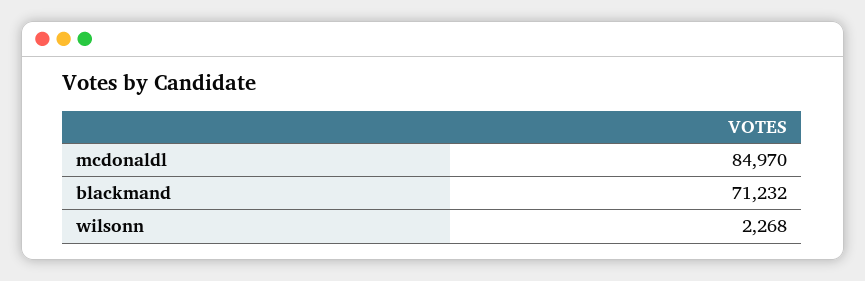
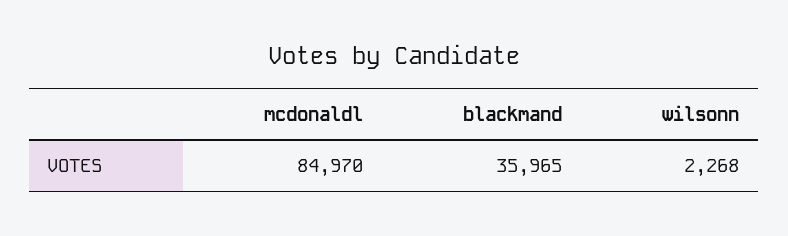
blackmand: 71232 -> 35965

